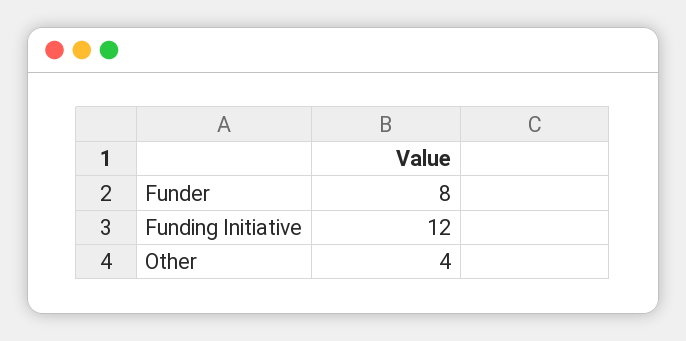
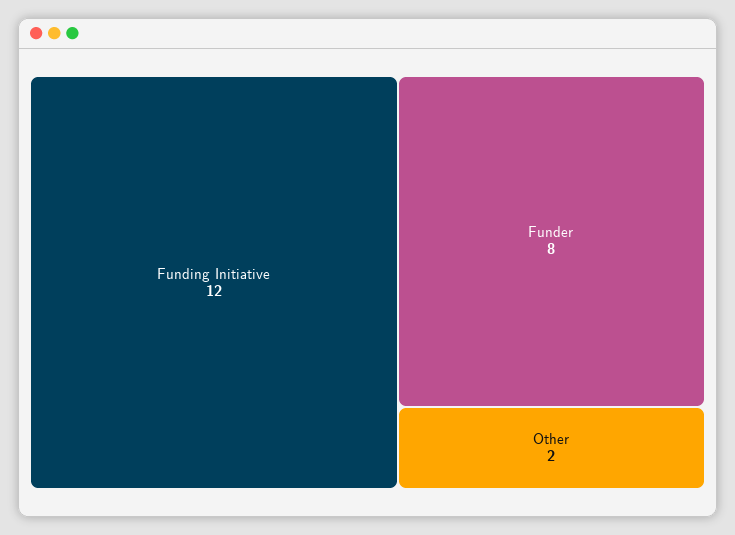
Other: 4 -> 2

